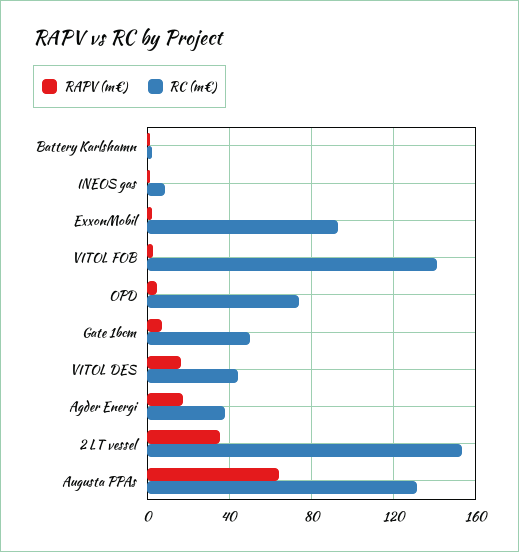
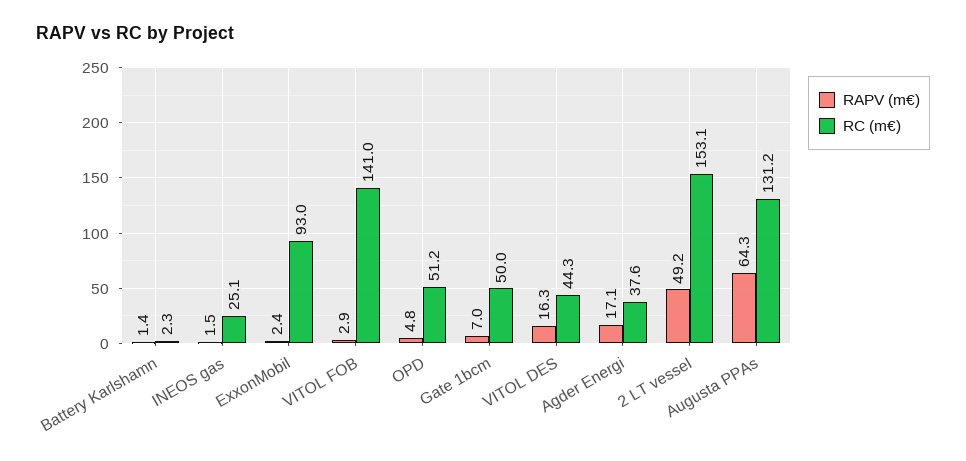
RC (m€), INEOS gas: 10 -> 25.1
RC (m€), OPD: 75 -> 51.2
RAPV (m€), 2 LT vessel: 35 -> 49.2

